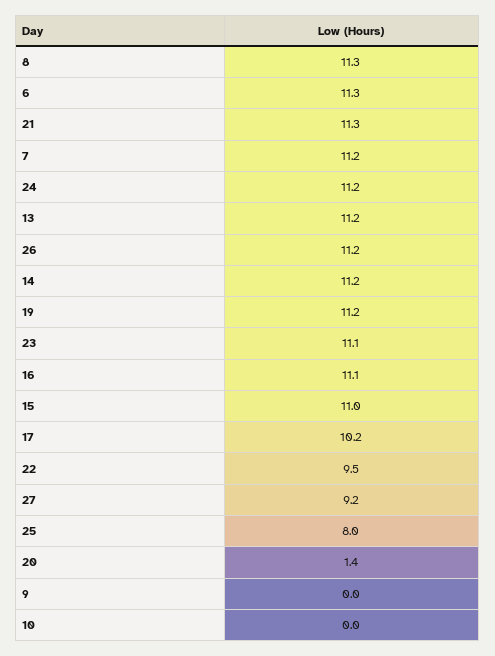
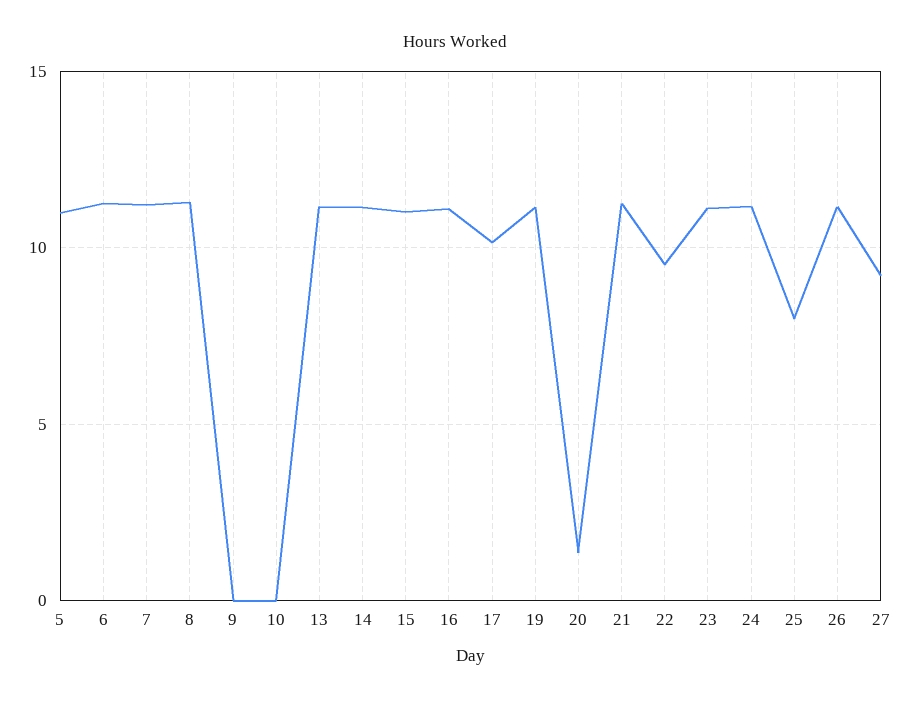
5: none -> 11

